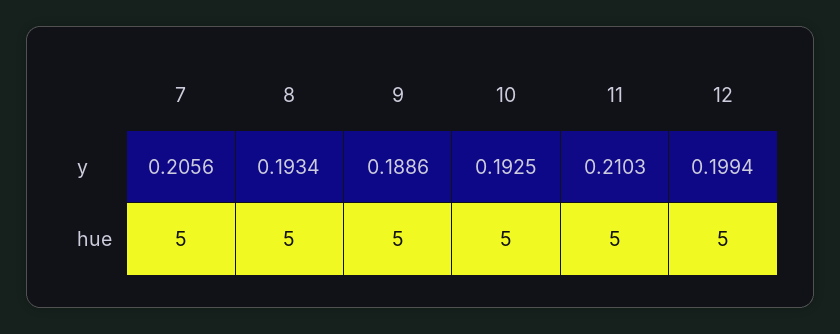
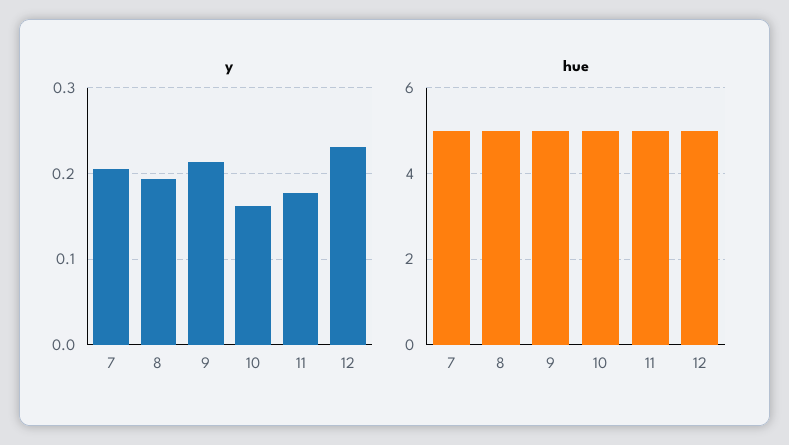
y, 9: 0.1886 -> 0.21
y, 10: 0.1925 -> 0.16
y, 11: 0.2103 -> 0.18
y, 12: 0.1994 -> 0.23

